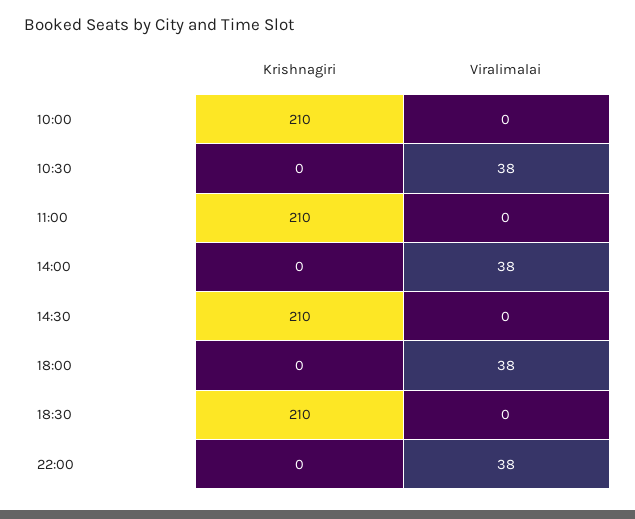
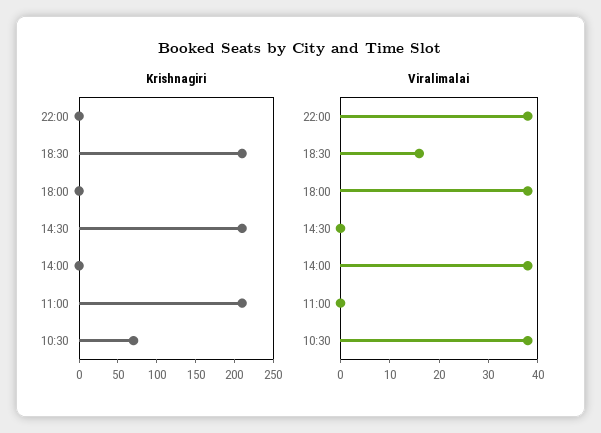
Krishnagiri, 10:00: 210 -> none
Viralimalai, 10:00: 0 -> none
Krishnagiri, 10:30: 0 -> 75
Viralimalai, 18:30: 0 -> 15

